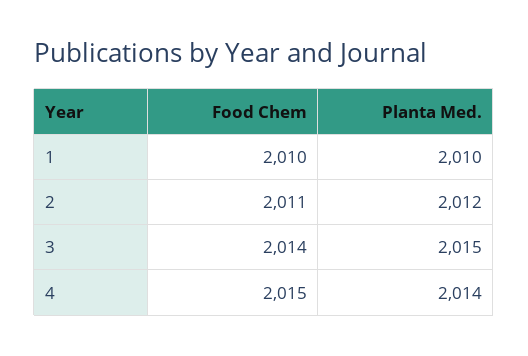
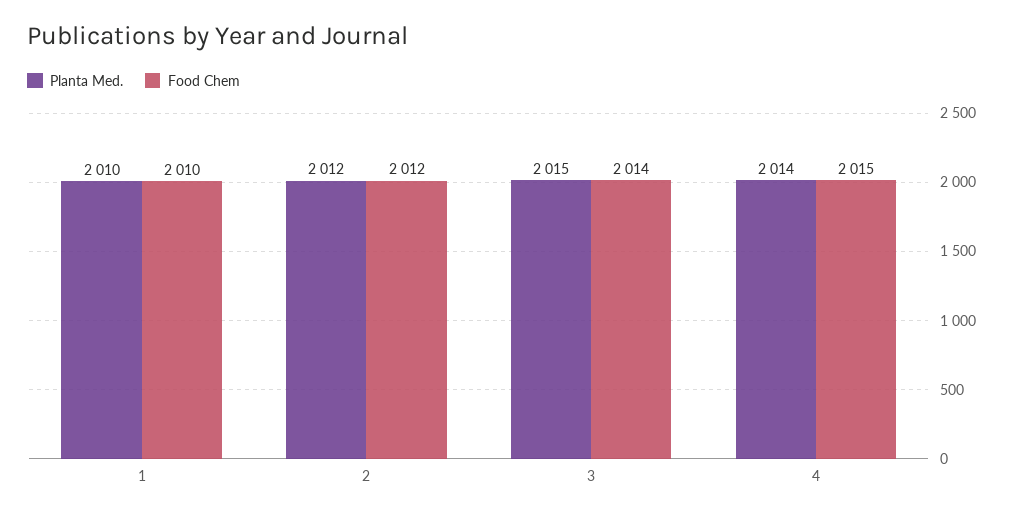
Food Chem, 2: 2011 -> 2012

